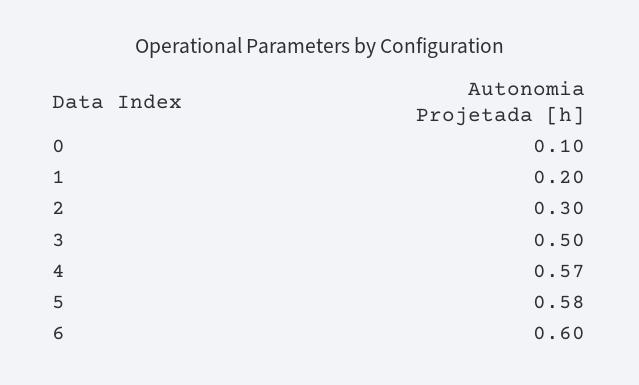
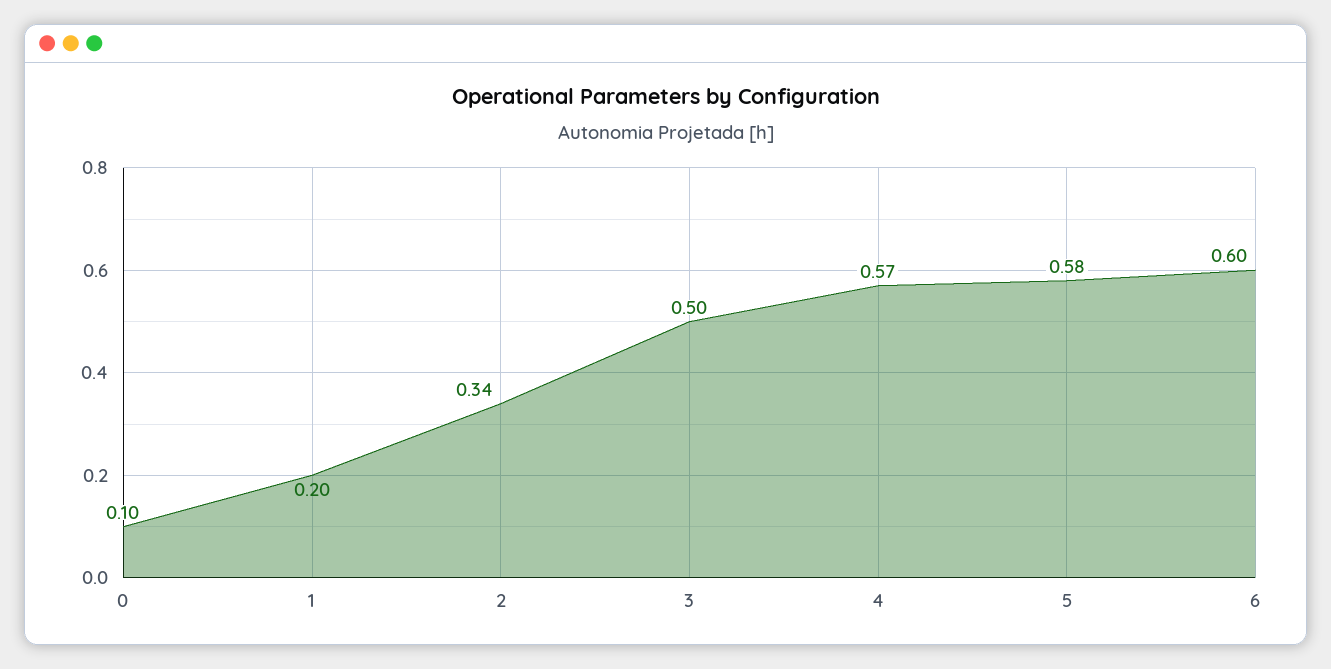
2: 0.3 -> 0.34

